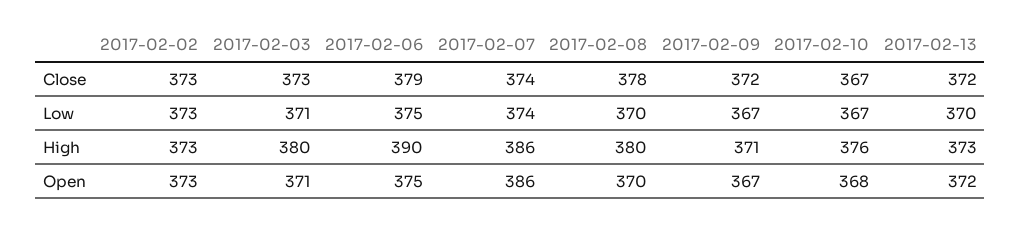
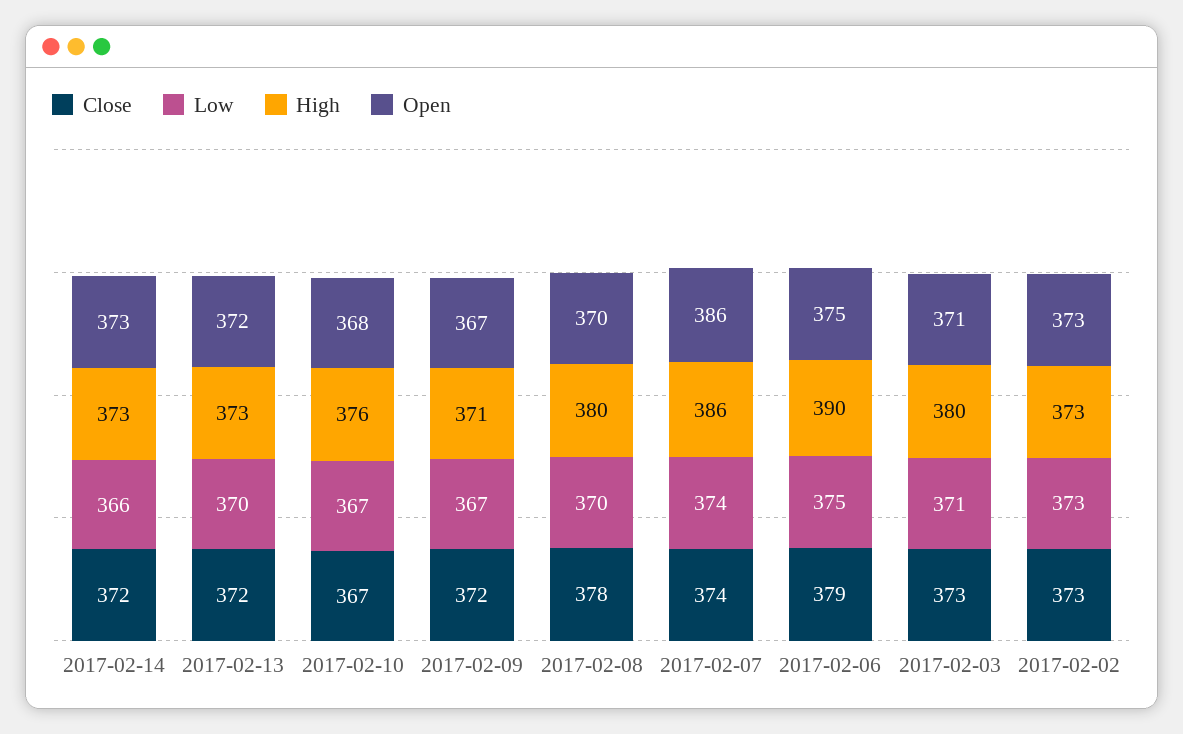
Close, 2017-02-14: none -> 372
Low, 2017-02-14: none -> 366
High, 2017-02-14: none -> 373
Open, 2017-02-14: none -> 373

